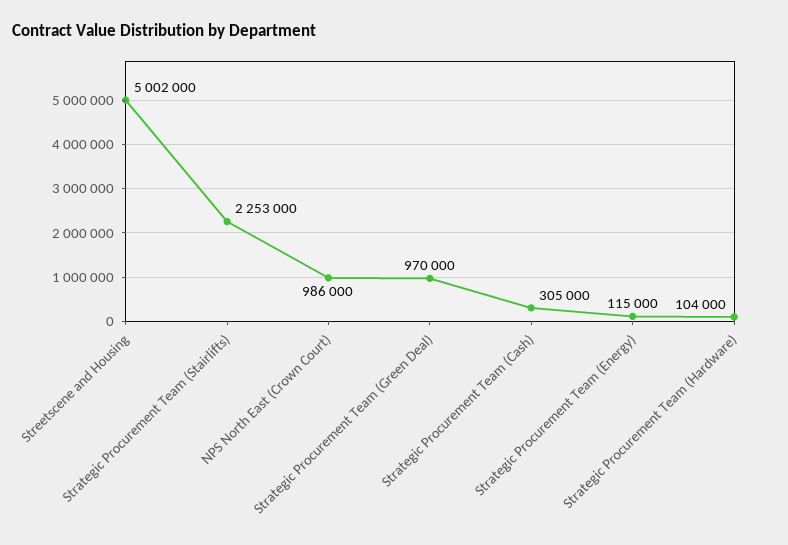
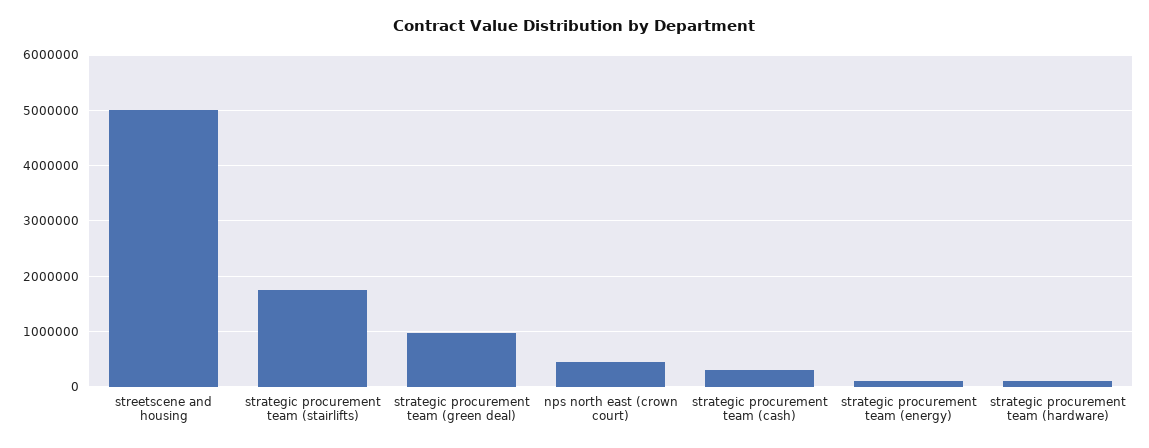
Strategic Procurement Team (Stairlifts): 2253000 -> 1800000
NPS North East (Crown Court): 986000 -> 400000

